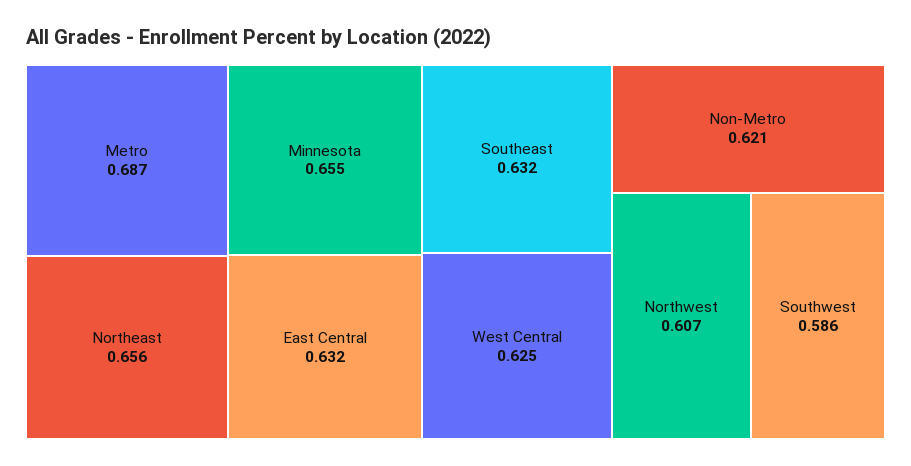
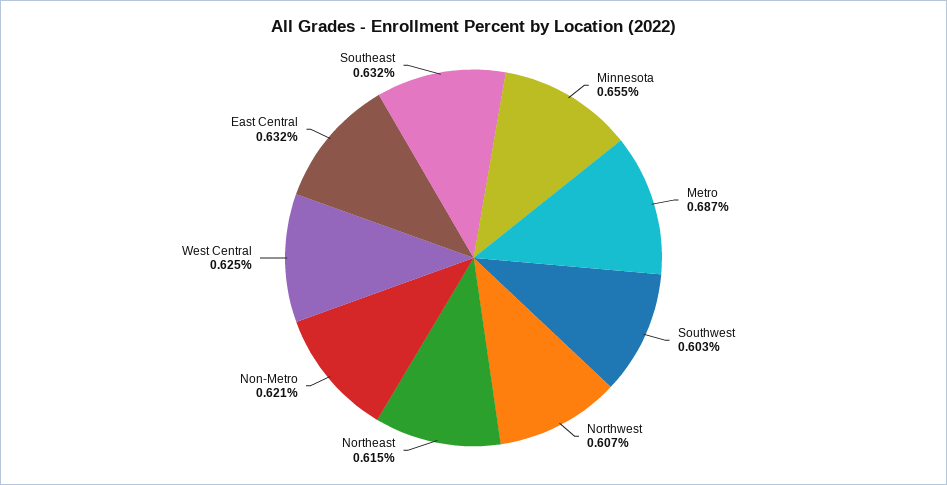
Northeast: 0.656 -> 0.615
Southwest: 0.586 -> 0.603

